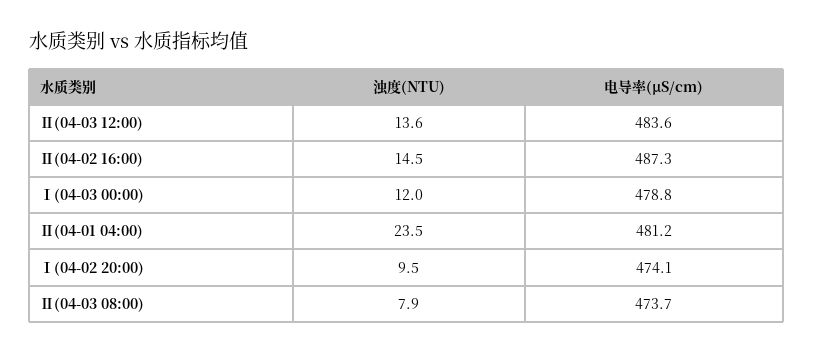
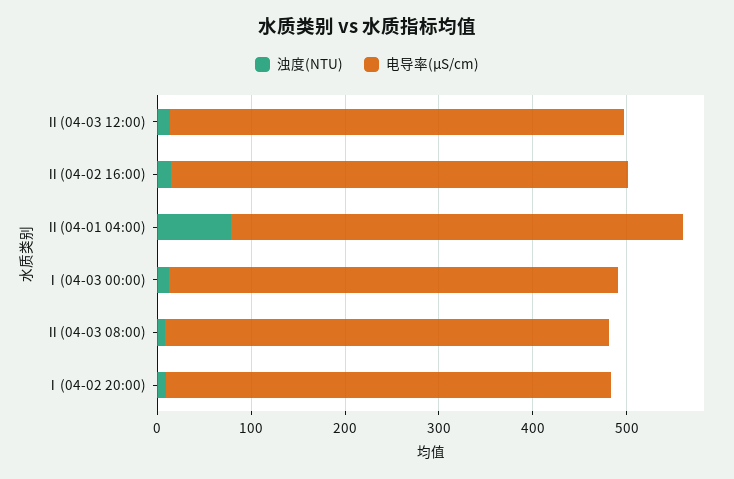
浊度(NTU), Ⅱ(04-01 04:00): 23.5 -> 80

